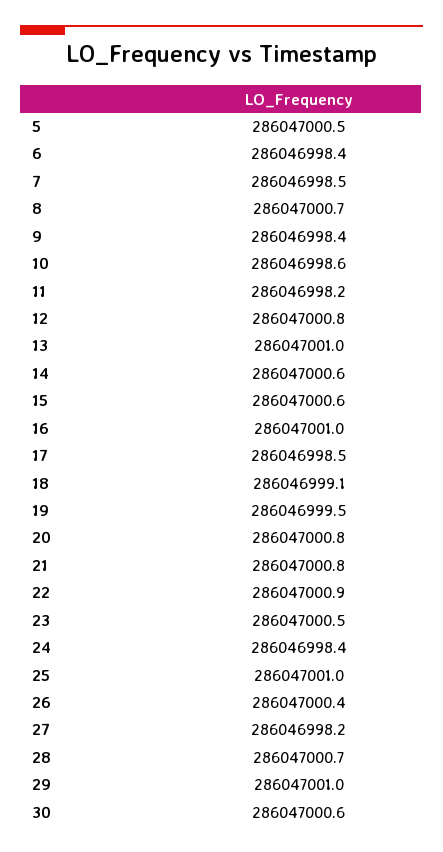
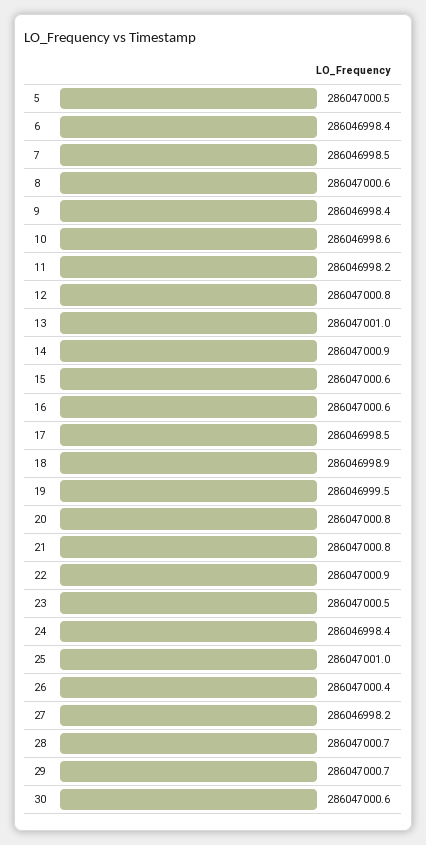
8: 286047000.7 -> 286047000.6
14: 286047000.6 -> 286047000.9
16: 286047001 -> 286047000.6
18: 286046999.1 -> 286046998.9
29: 286047001 -> 286047000.7

